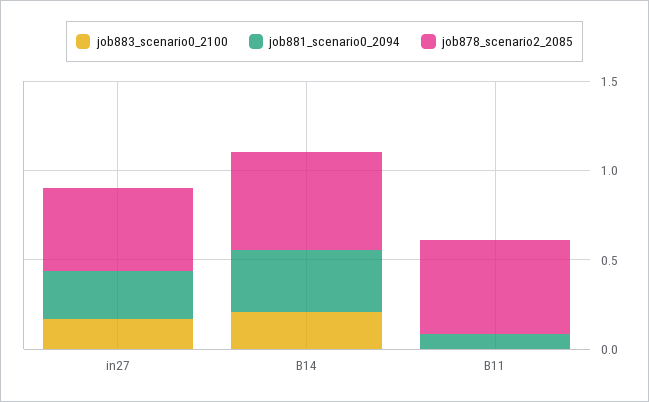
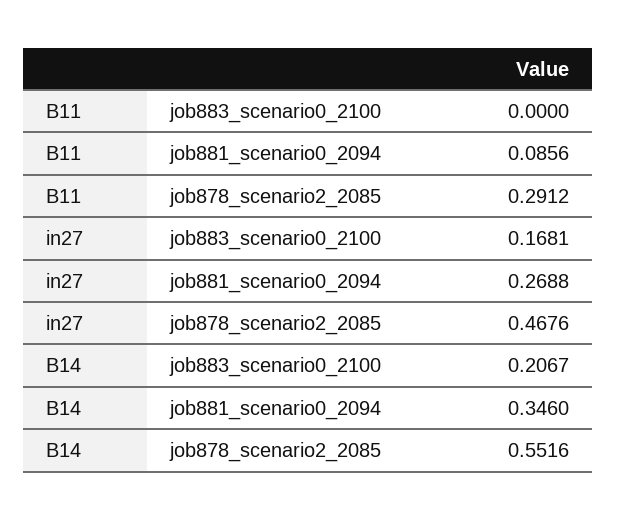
job878_scenario2_2085, B11: 0.5 -> 0.2912

